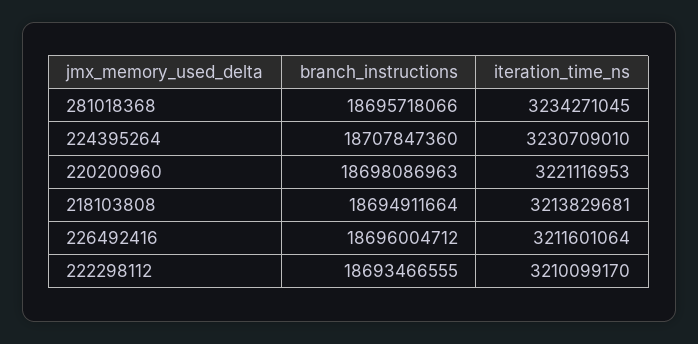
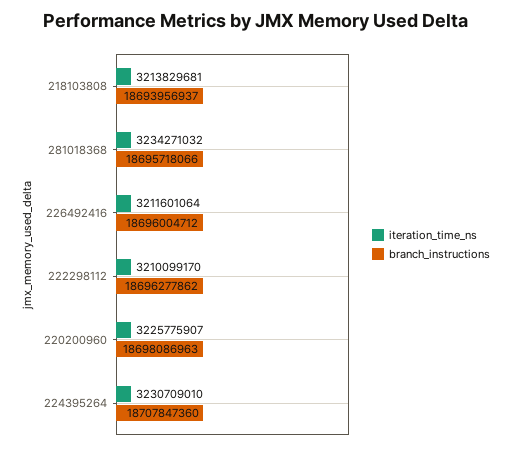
iteration_time_ns, 281018368: 3234271045 -> 3234271032
iteration_time_ns, 220200960: 3221116953 -> 3225775907
branch_instructions, 218103808: 18694911664 -> 18693956937
branch_instructions, 222298112: 18693466555 -> 18696277862

